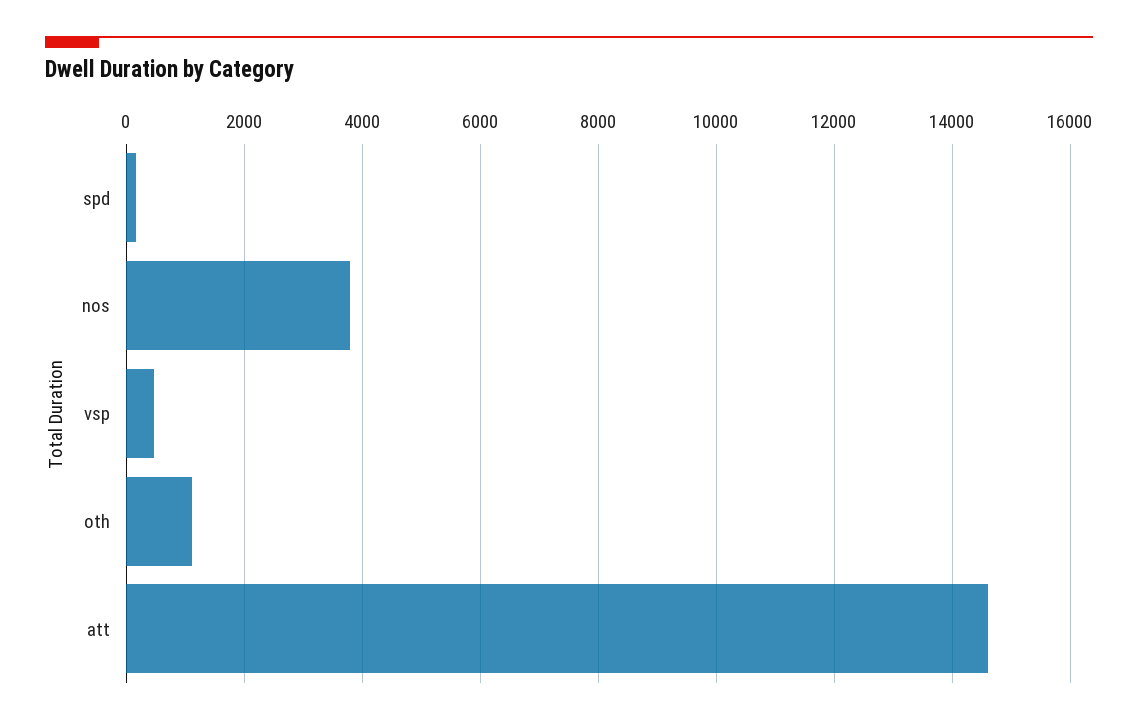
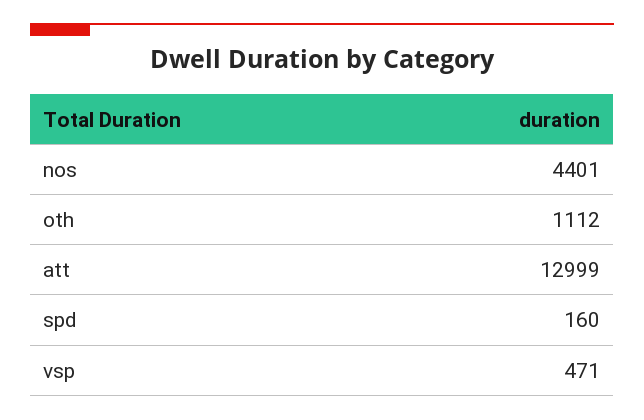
nos: 3800 -> 4401
att: 14600 -> 12999

